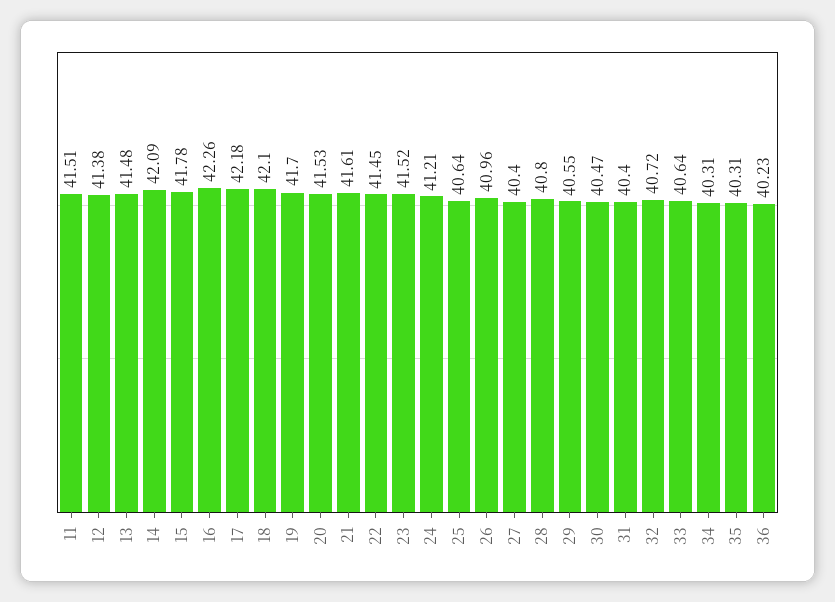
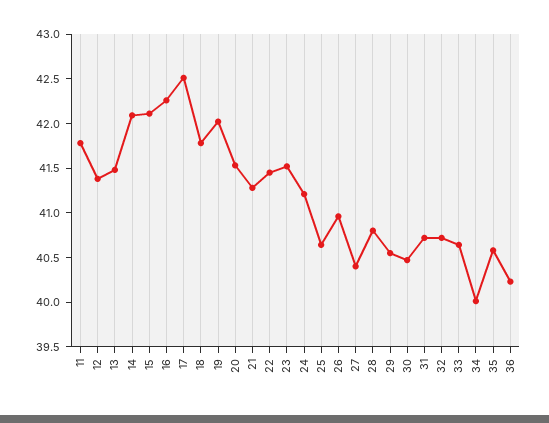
11: 41.51 -> 41.8
15: 41.78 -> 42.1
17: 42.18 -> 42.5
18: 42.1 -> 41.8
19: 41.7 -> 42
21: 41.61 -> 41.3
31: 40.4 -> 40.7
34: 40.31 -> 40
35: 40.31 -> 40.6

